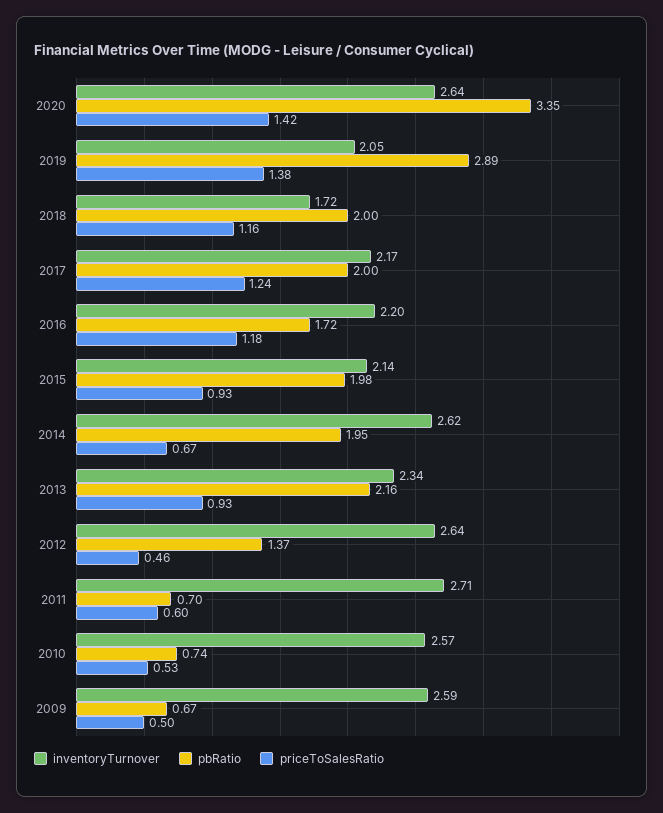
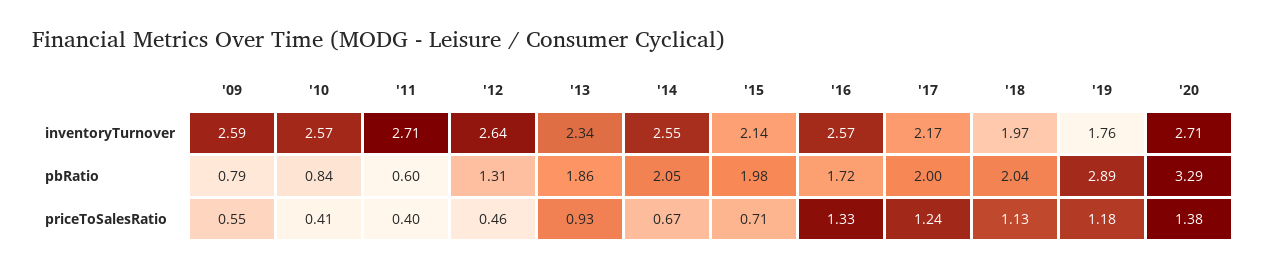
inventoryTurnover, 2020: 2.64 -> 2.71
pbRatio, 2020: 3.35 -> 3.29
priceToSalesRatio, 2020: 1.42 -> 1.38
inventoryTurnover, 2019: 2.05 -> 1.76
priceToSalesRatio, 2019: 1.38 -> 1.18
inventoryTurnover, 2018: 1.72 -> 1.97
pbRatio, 2018: 2 -> 2.04
priceToSalesRatio, 2018: 1.16 -> 1.13
inventoryTurnover, 2016: 2.2 -> 2.57
priceToSalesRatio, 2016: 1.18 -> 1.33
priceToSalesRatio, 2015: 0.93 -> 0.71
inventoryTurnover, 2014: 2.62 -> 2.55
pbRatio, 2014: 1.95 -> 2.05
pbRatio, 2013: 2.16 -> 1.86
pbRatio, 2012: 1.37 -> 1.31
pbRatio, 2011: 0.7 -> 0.6
priceToSalesRatio, 2011: 0.6 -> 0.4
pbRatio, 2010: 0.74 -> 0.84
priceToSalesRatio, 2010: 0.53 -> 0.41
pbRatio, 2009: 0.67 -> 0.79
priceToSalesRatio, 2009: 0.5 -> 0.55

